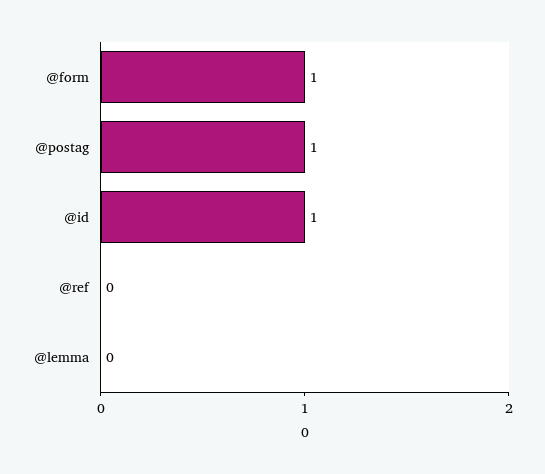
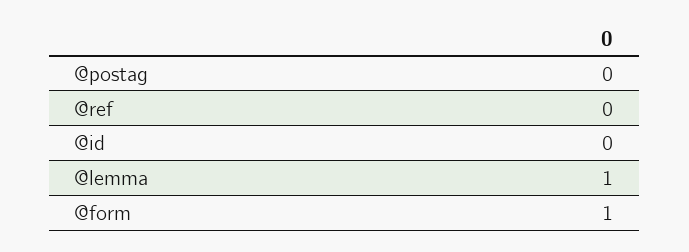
@postag: 1 -> 0
@id: 1 -> 0
@lemma: 0 -> 1

